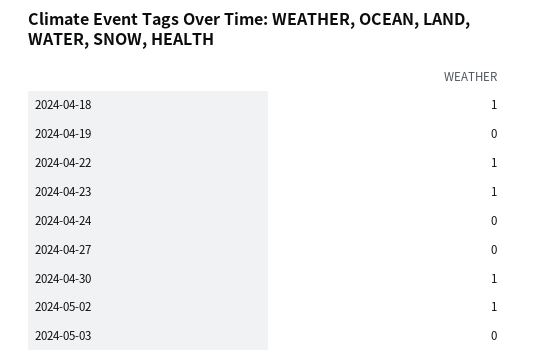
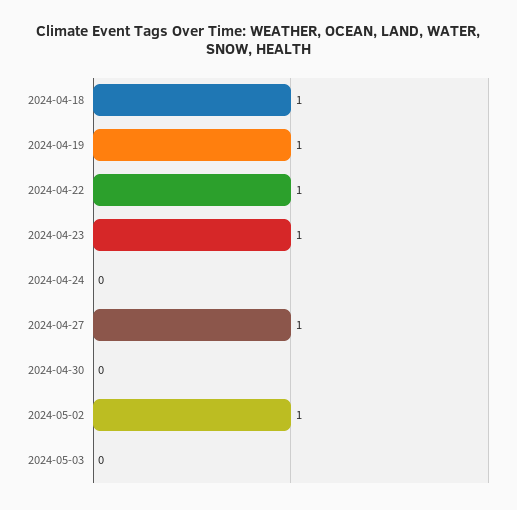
2024-04-19: 0 -> 1
2024-04-27: 0 -> 1
2024-04-30: 1 -> 0

